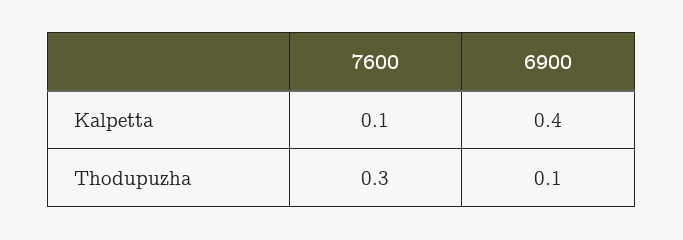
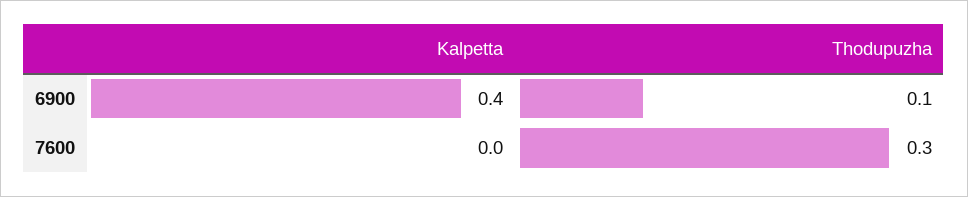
7600, Kalpetta: 0.1 -> 0

